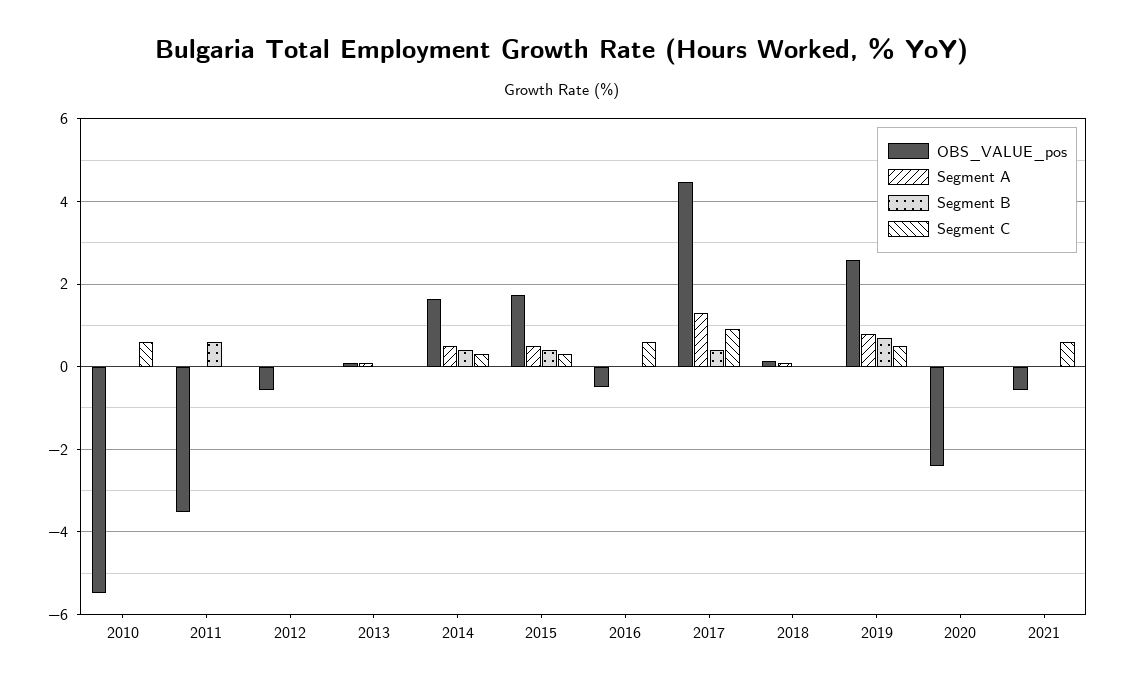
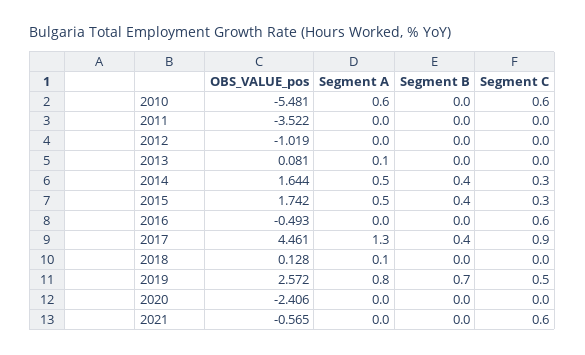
Segment A, 2010: 0 -> 0.6
Segment B, 2011: 0.6 -> 0
OBS_VALUE_pos, 2012: -0.6 -> -1.019

